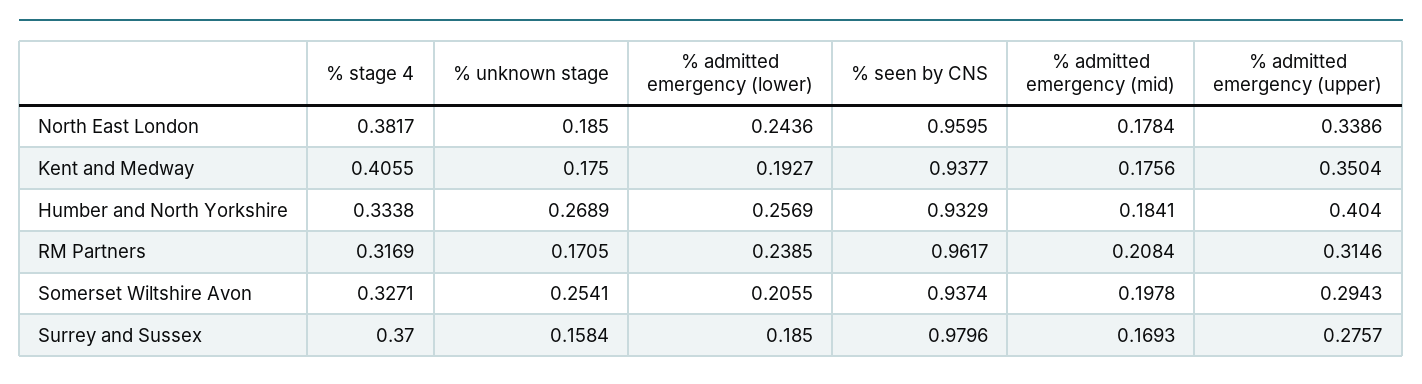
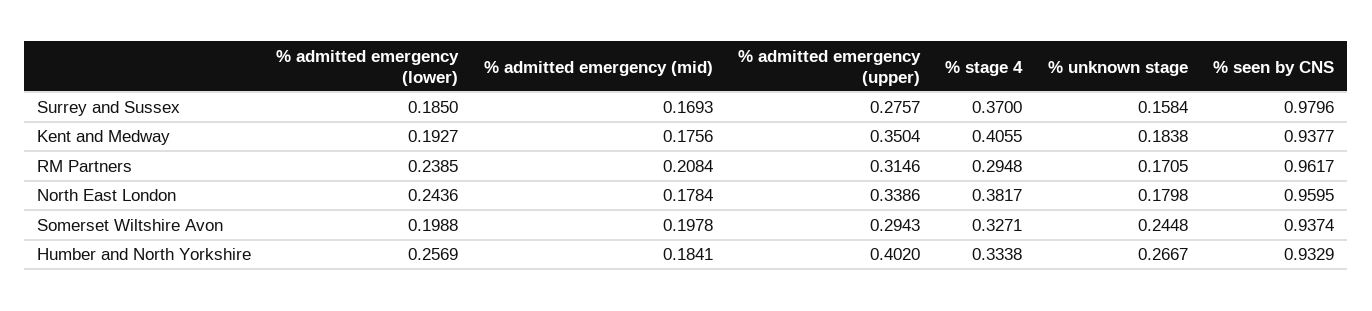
% unknown stage, North East London: 0.185 -> 0.1798
% unknown stage, Kent and Medway: 0.175 -> 0.1838
% unknown stage, Humber and North Yorkshire: 0.2689 -> 0.2667
% admitted emergency (upper), Humber and North Yorkshire: 0.404 -> 0.402
% stage 4, RM Partners: 0.3169 -> 0.2948
% unknown stage, Somerset Wiltshire Avon: 0.2541 -> 0.2448
% admitted emergency (lower), Somerset Wiltshire Avon: 0.2055 -> 0.1988

